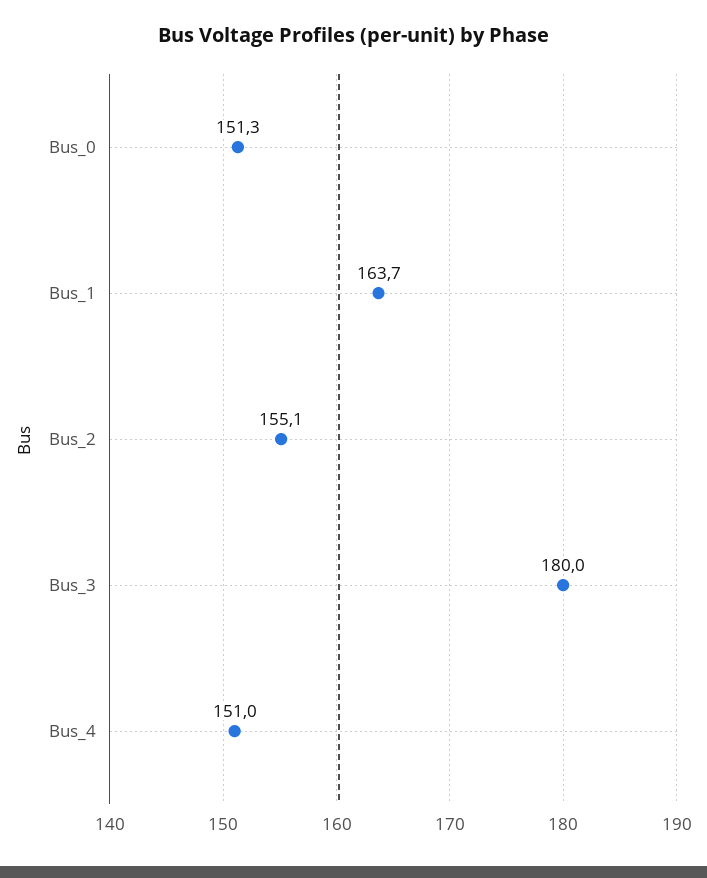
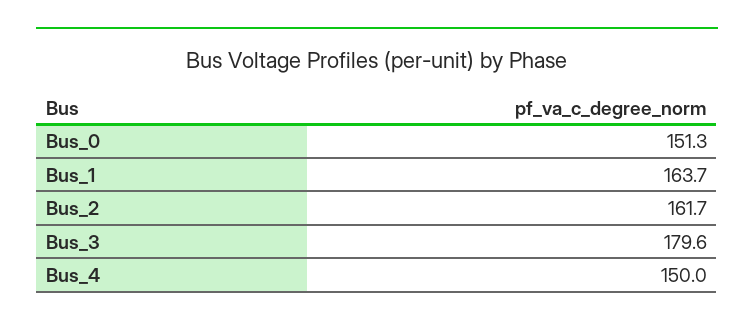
Bus_2: 155.1 -> 161.7
Bus_3: 180 -> 179.6
Bus_4: 151 -> 150

